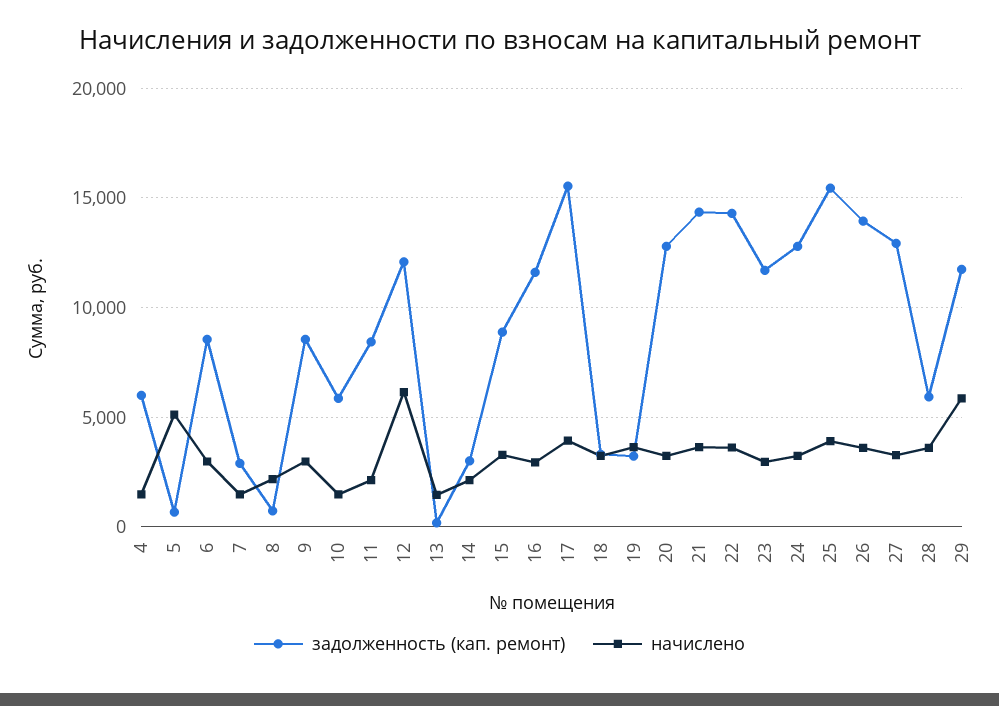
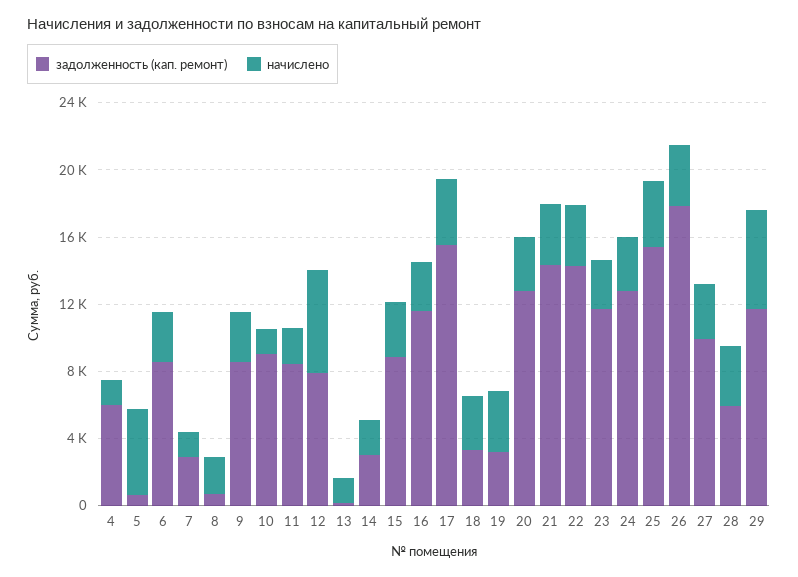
задолженность (кап. ремонт), 10: 6000 -> 9000
задолженность (кап. ремонт), 12: 12000 -> 8000
задолженность (кап. ремонт), 26: 14000 -> 18000
задолженность (кап. ремонт), 27: 13000 -> 10000

